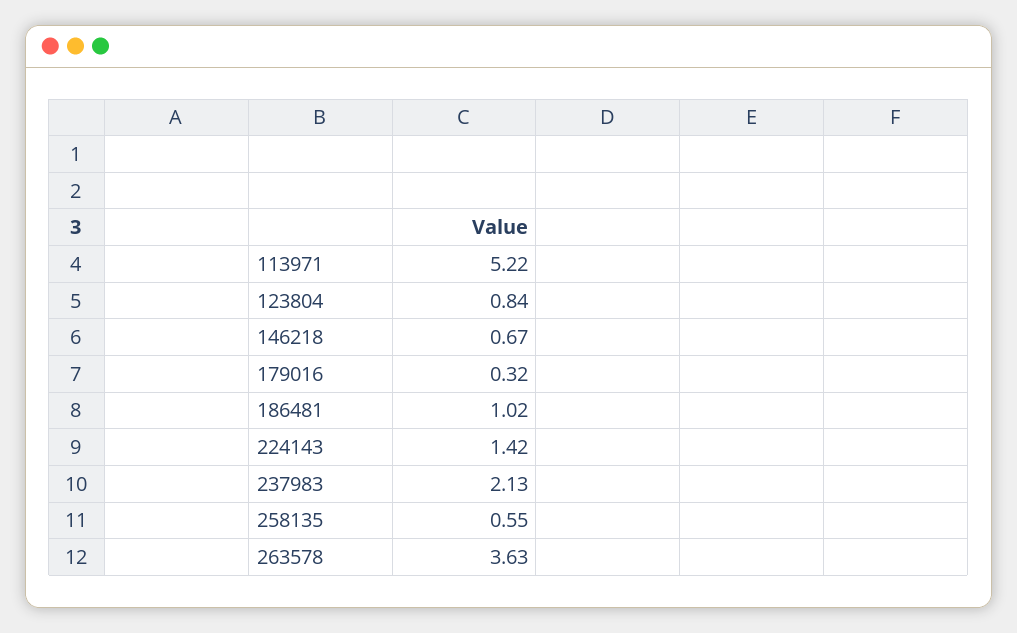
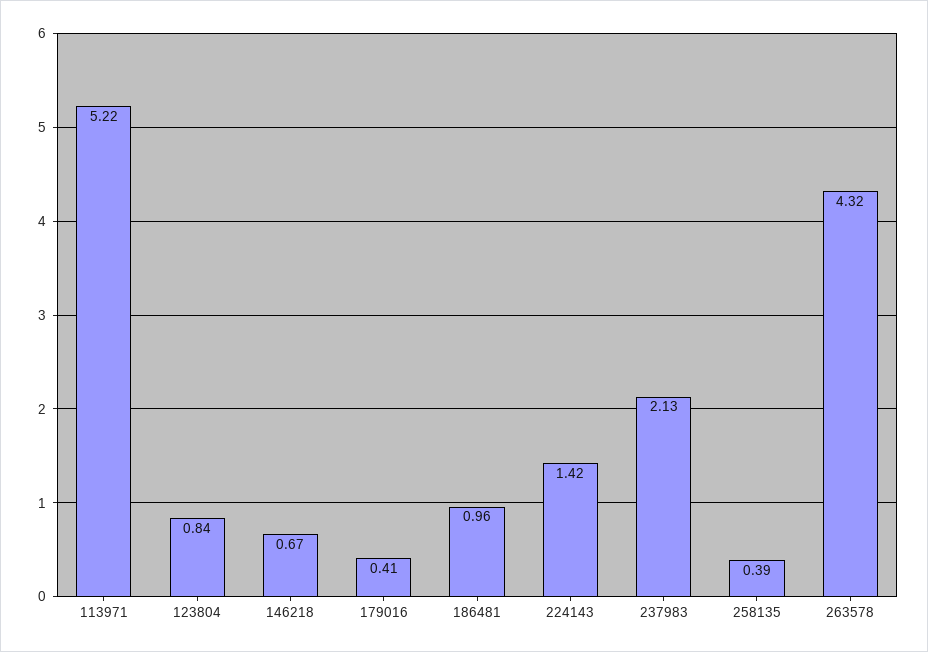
179016: 0.32 -> 0.41
186481: 1.02 -> 0.96
258135: 0.55 -> 0.39
263578: 3.63 -> 4.32

